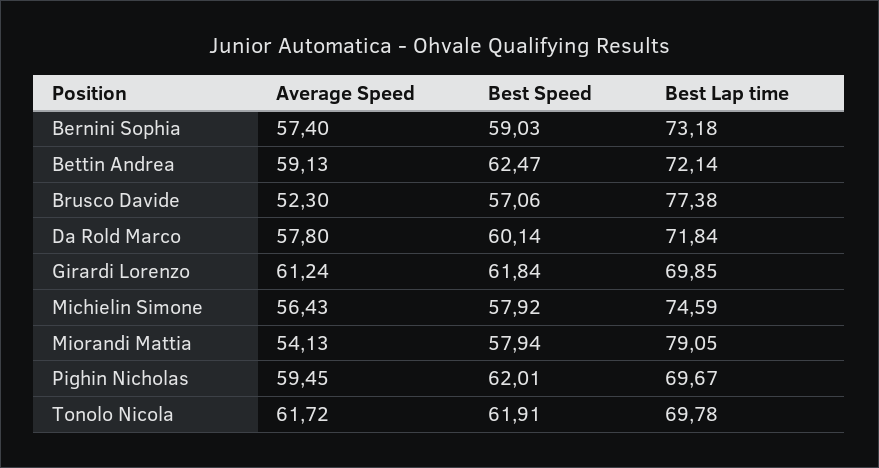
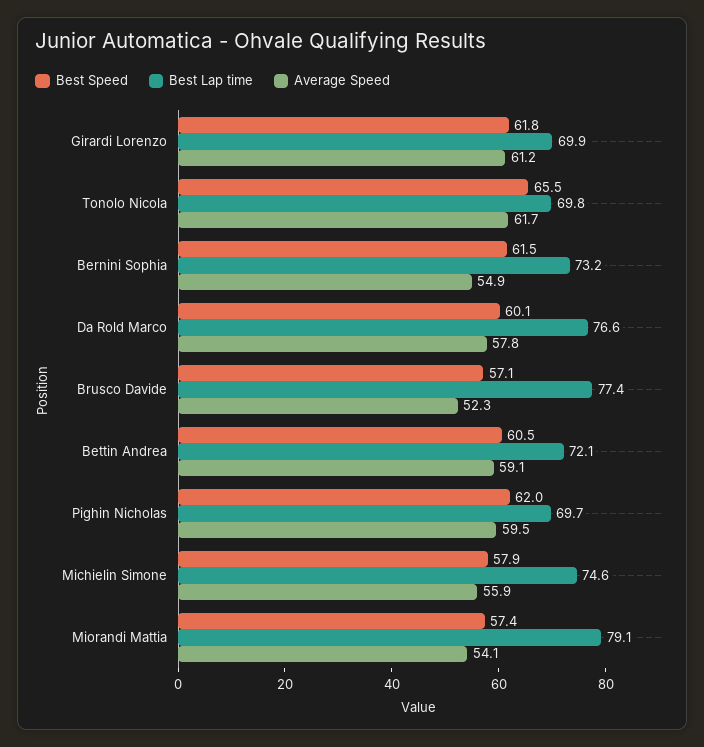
Average Speed, Bernini Sophia: 57.4 -> 54.9
Best Speed, Bernini Sophia: 59.03 -> 61.5
Best Speed, Bettin Andrea: 62.47 -> 60.5
Best Lap time, Da Rold Marco: 71.84 -> 76.6
Average Speed, Michielin Simone: 56.43 -> 55.9
Best Speed, Miorandi Mattia: 57.94 -> 57.4
Best Speed, Tonolo Nicola: 61.91 -> 65.5

